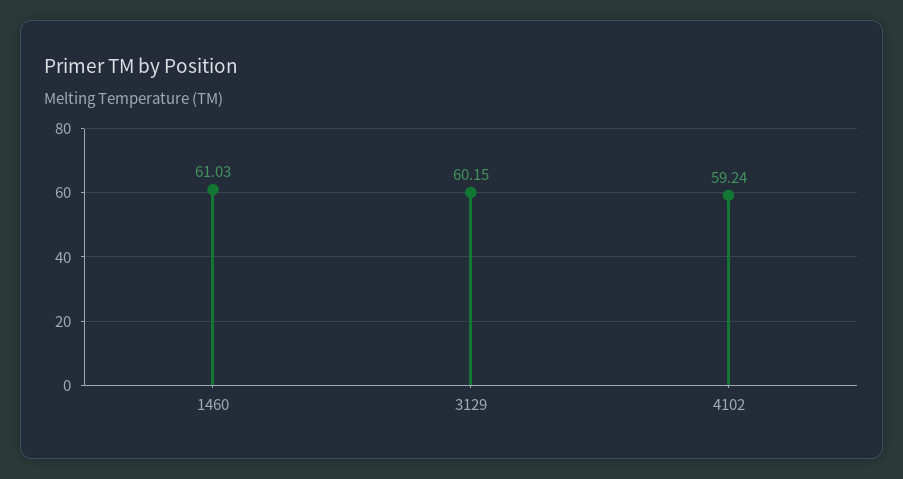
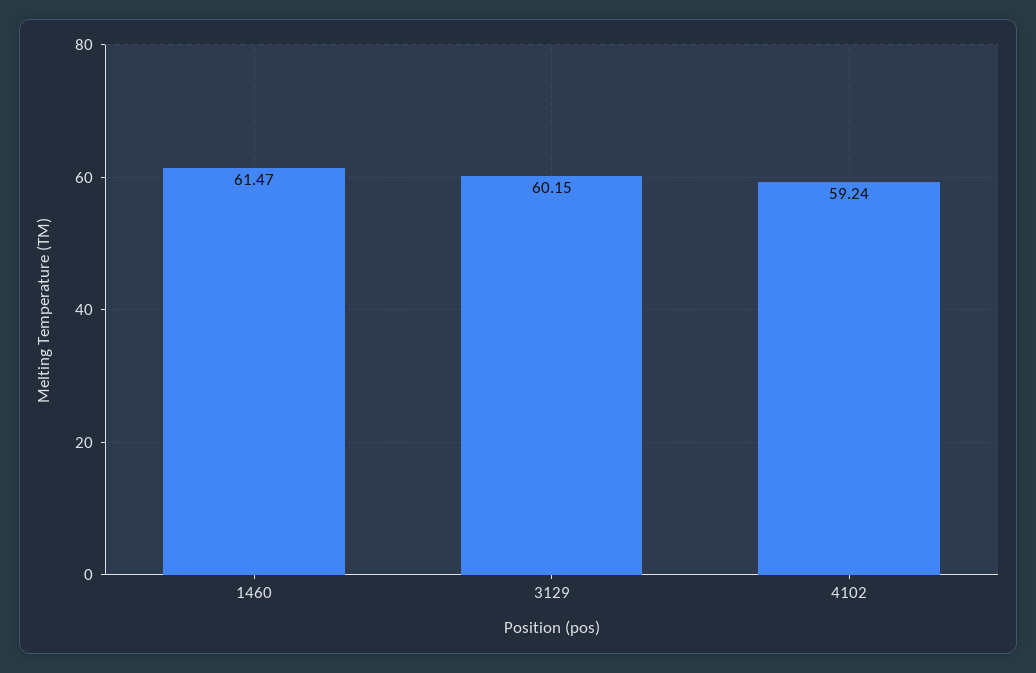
1460: 61.03 -> 61.47

